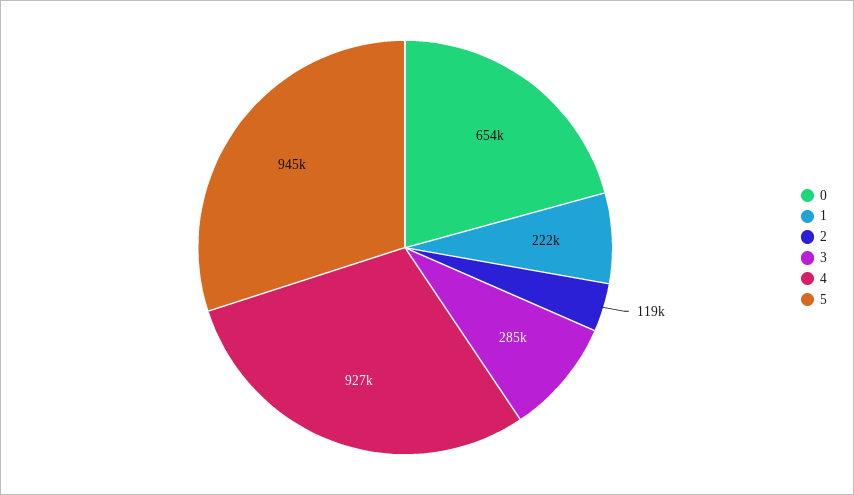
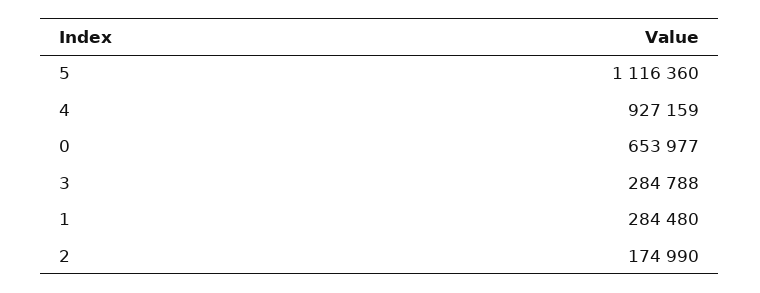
1: 222000 -> 284480
2: 119000 -> 174990
5: 945000 -> 1116360

